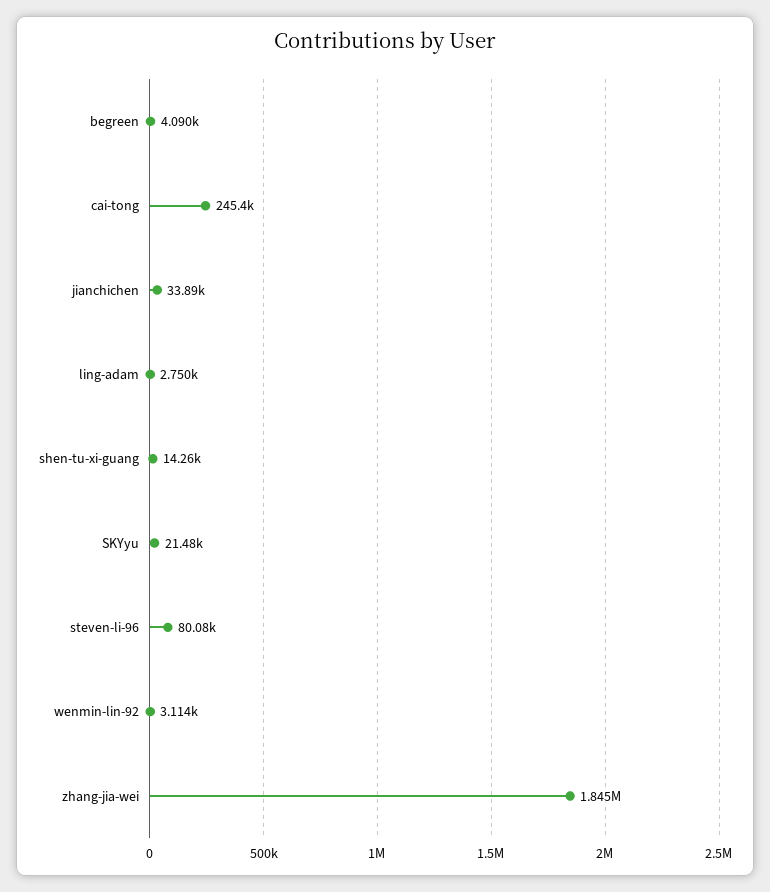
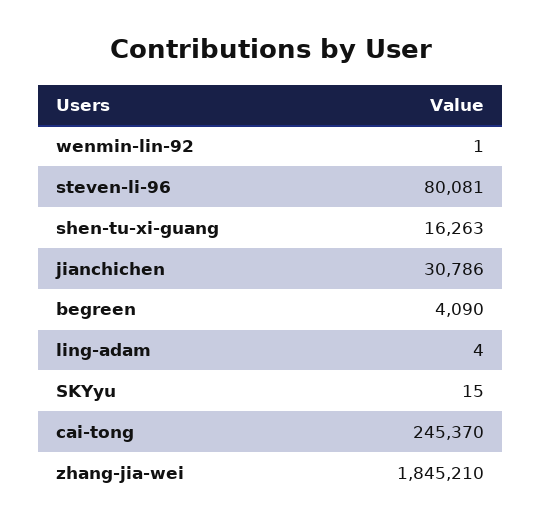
jianchichen: 33890 -> 30786
ling-adam: 2750 -> 4
shen-tu-xi-guang: 14260 -> 16263
SKYyu: 21480 -> 15
wenmin-lin-92: 3114 -> 1

